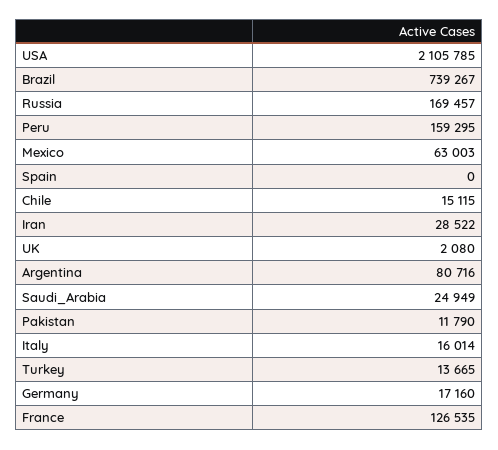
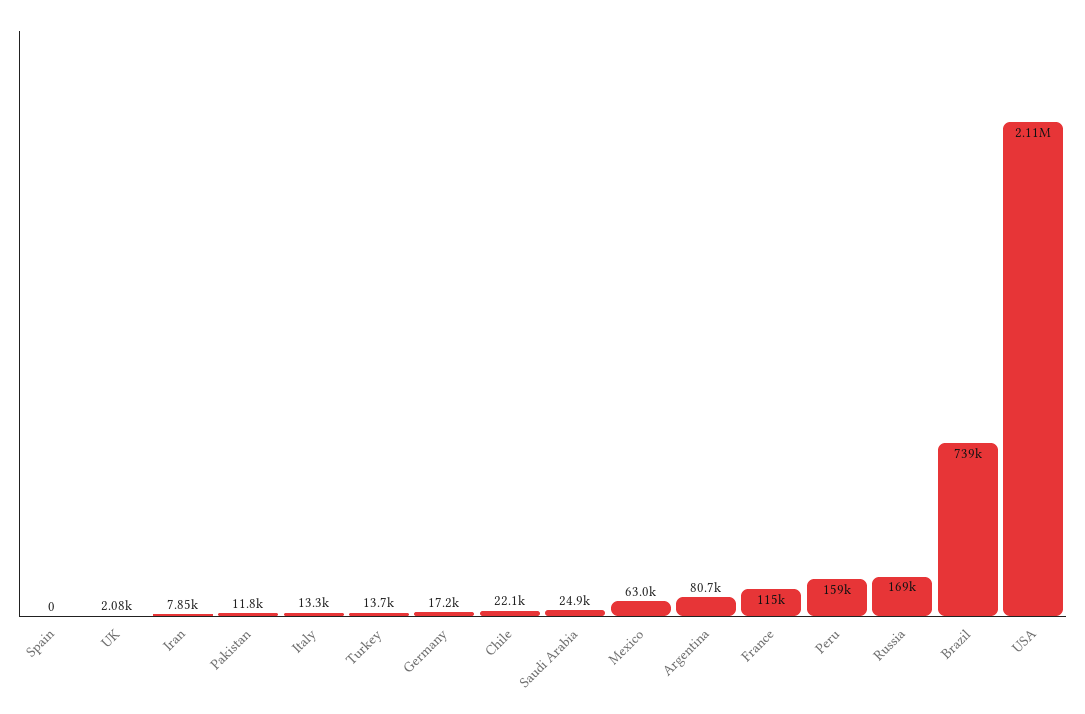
Chile: 15115 -> 22100
Iran: 28522 -> 7850
Italy: 16014 -> 13300
France: 126535 -> 115000

